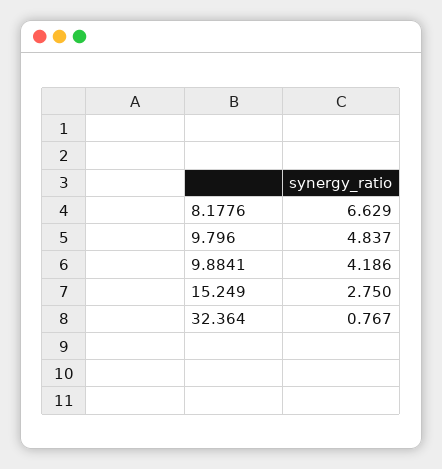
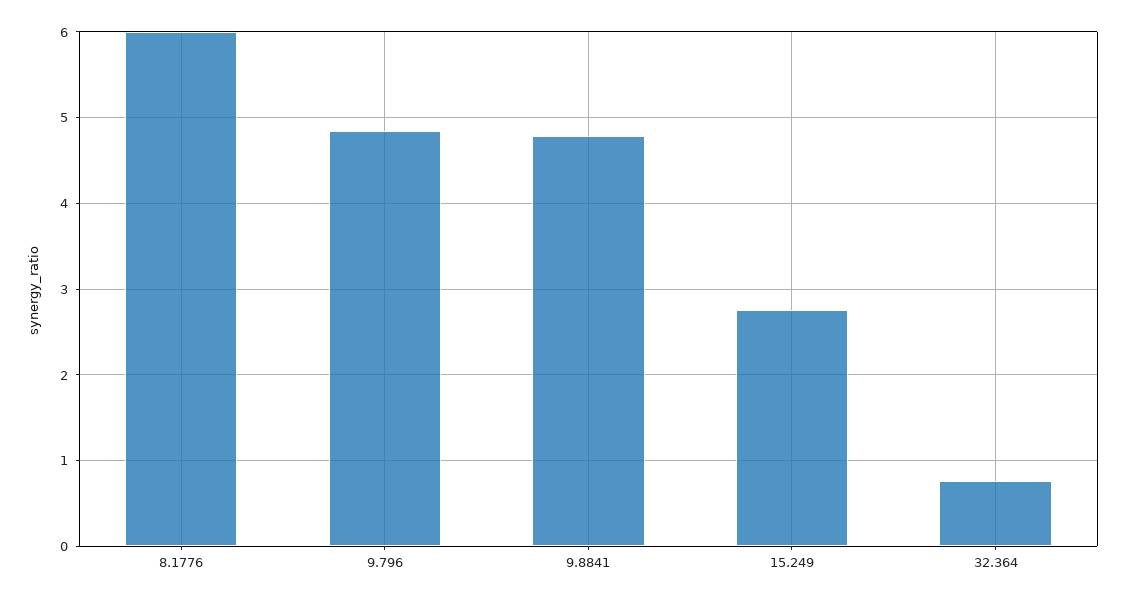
8.1776: 6.629 -> 6
9.8841: 4.186 -> 4.8

